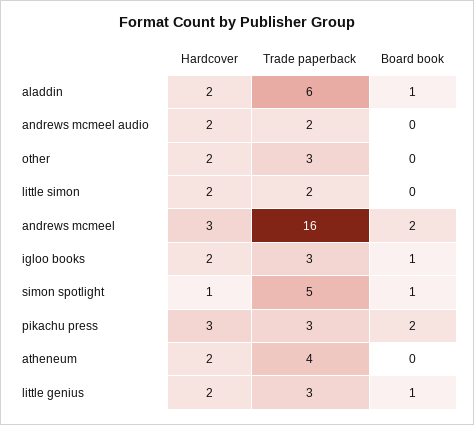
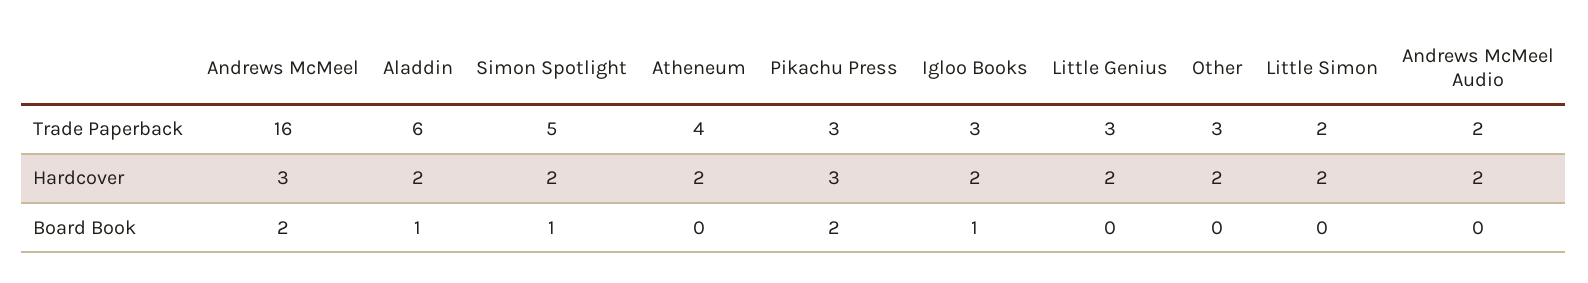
Hardcover, simon spotlight: 1 -> 2
Board book, little genius: 1 -> 0

